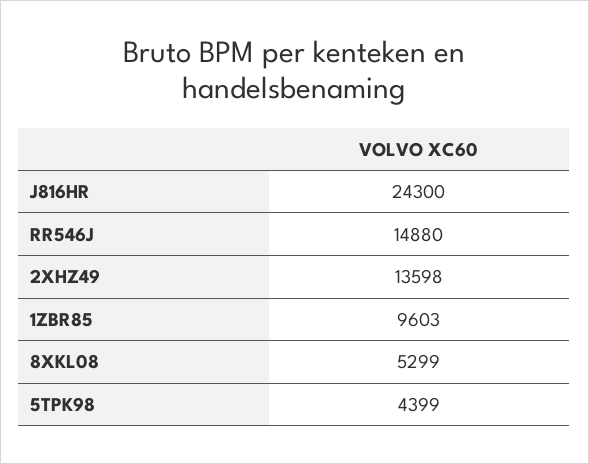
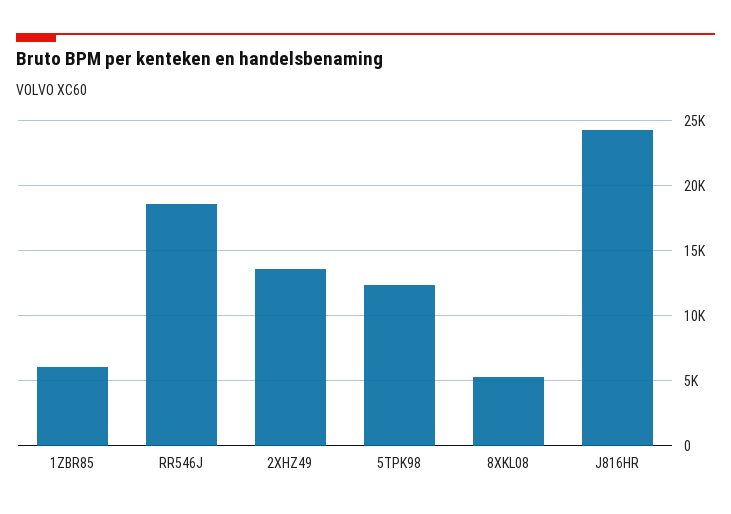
RR546J: 14880 -> 18500
1ZBR85: 9603 -> 6000
5TPK98: 4399 -> 12500

